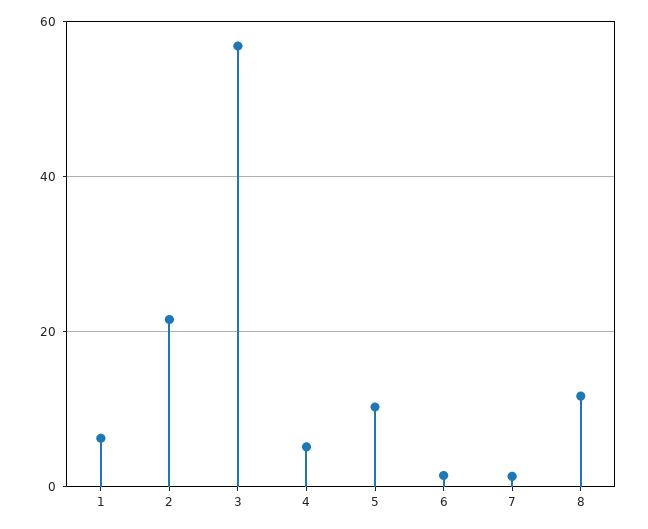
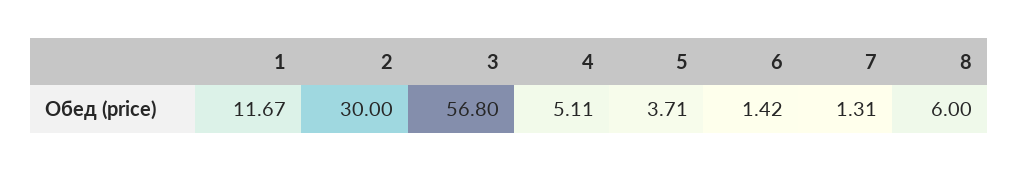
1: 6 -> 11.67
2: 22 -> 30
5: 10 -> 3.71
8: 12 -> 6

